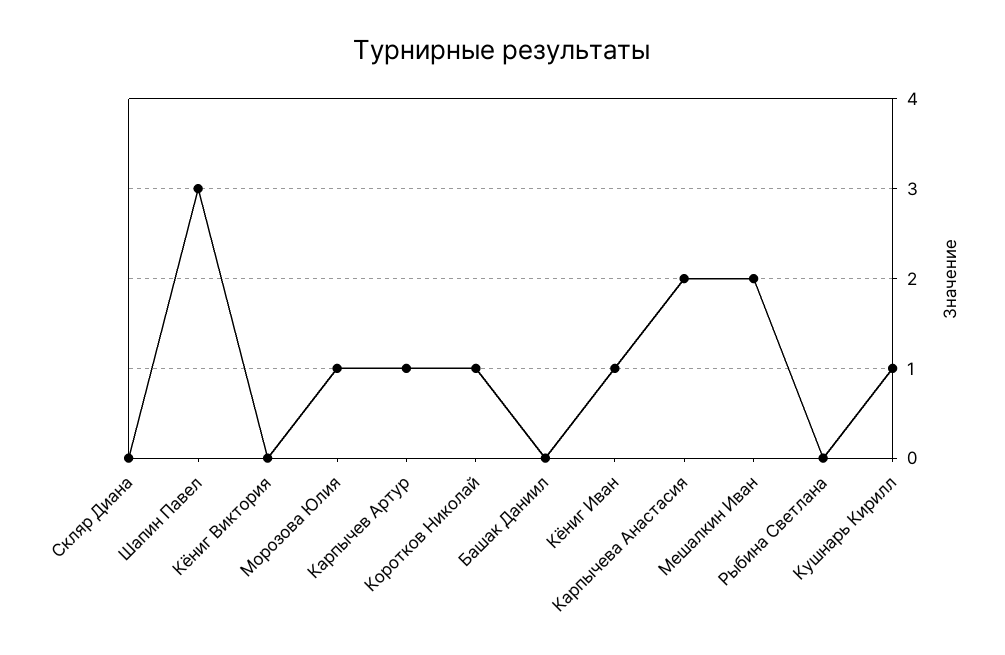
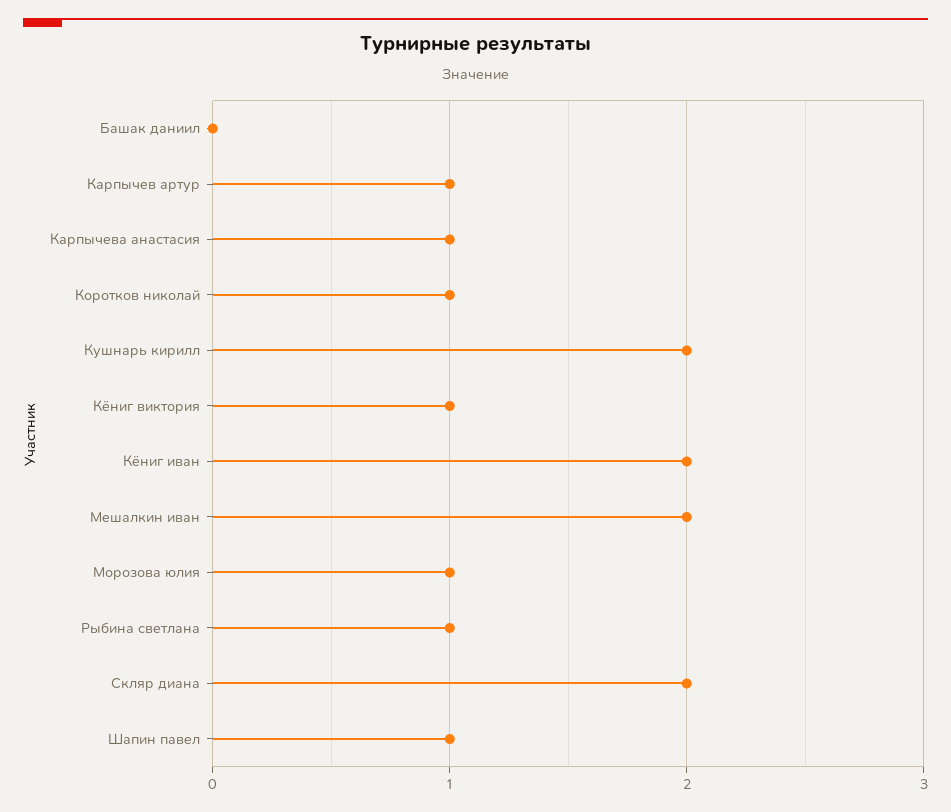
Скляр Диана: 0 -> 2
Шапин Павел: 3 -> 1
Кёниг Виктория: 0 -> 1
Кёниг Иван: 1 -> 2
Карпычева Анастасия: 2 -> 1
Рыбина Светлана: 0 -> 1
Кушнарь Кирилл: 1 -> 2

